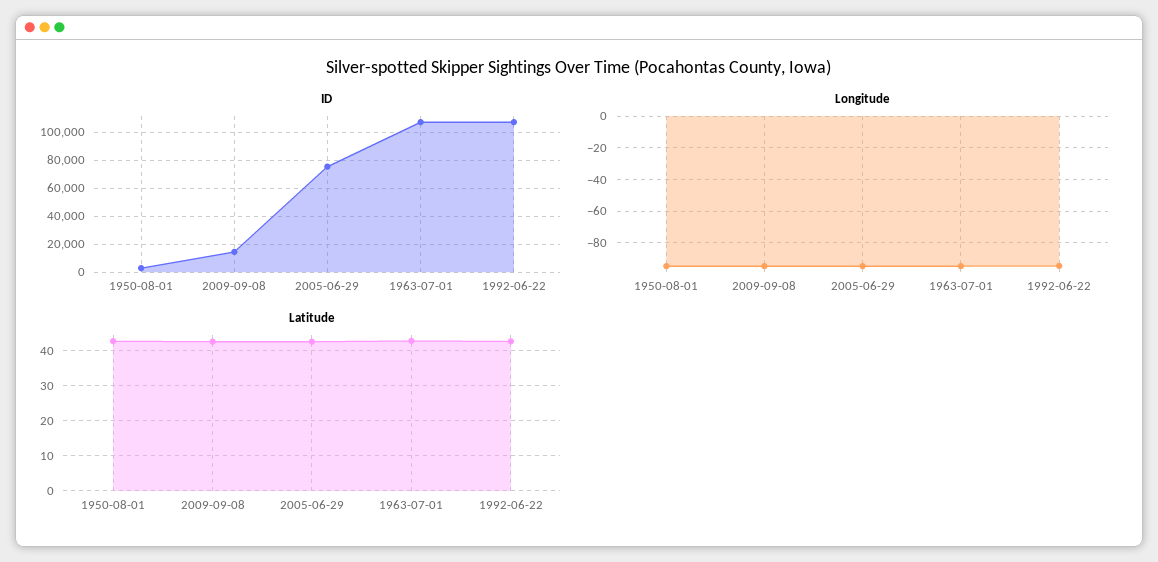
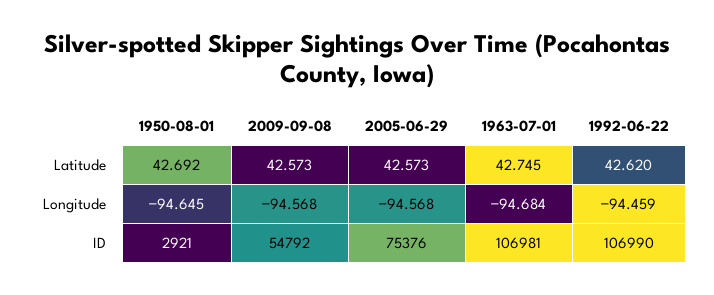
ID, 2009-09-08: 15000 -> 54792

